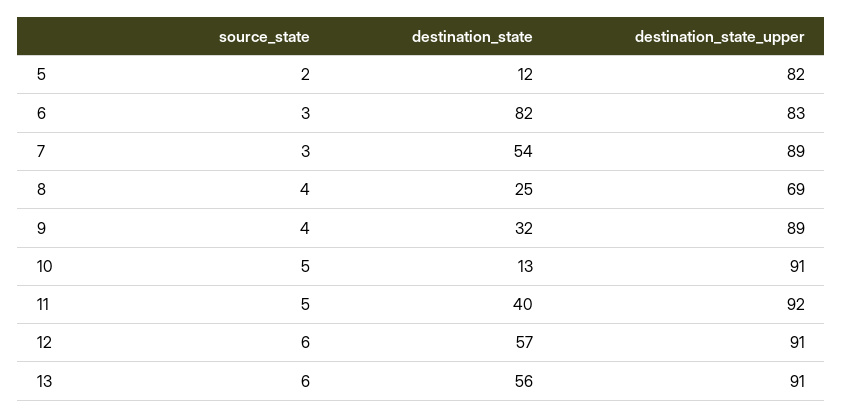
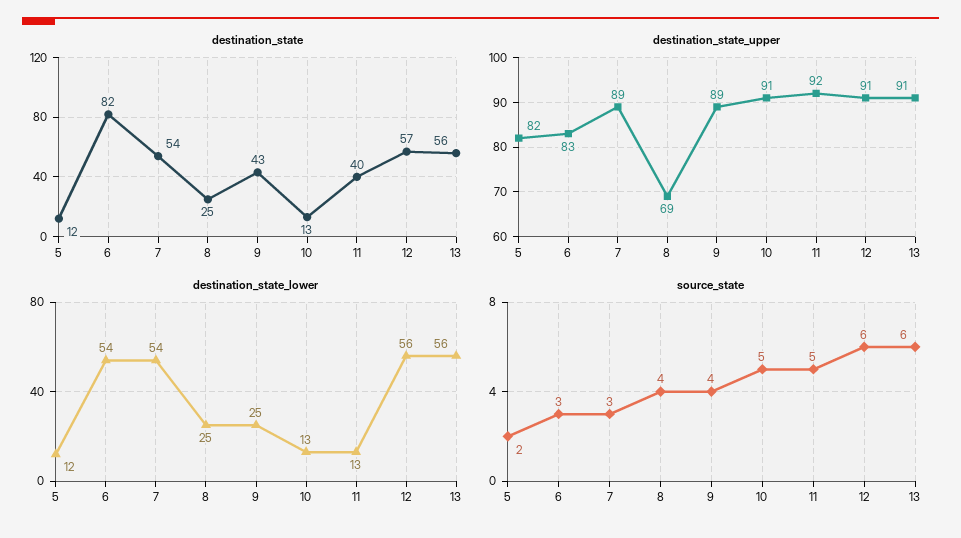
destination_state, 9: 32 -> 43
destination_state_lower, 5: none -> 12
destination_state_lower, 6: none -> 54
destination_state_lower, 7: none -> 54
destination_state_lower, 8: none -> 25
destination_state_lower, 9: none -> 25
destination_state_lower, 10: none -> 13
destination_state_lower, 11: none -> 13
destination_state_lower, 12: none -> 56
destination_state_lower, 13: none -> 56

